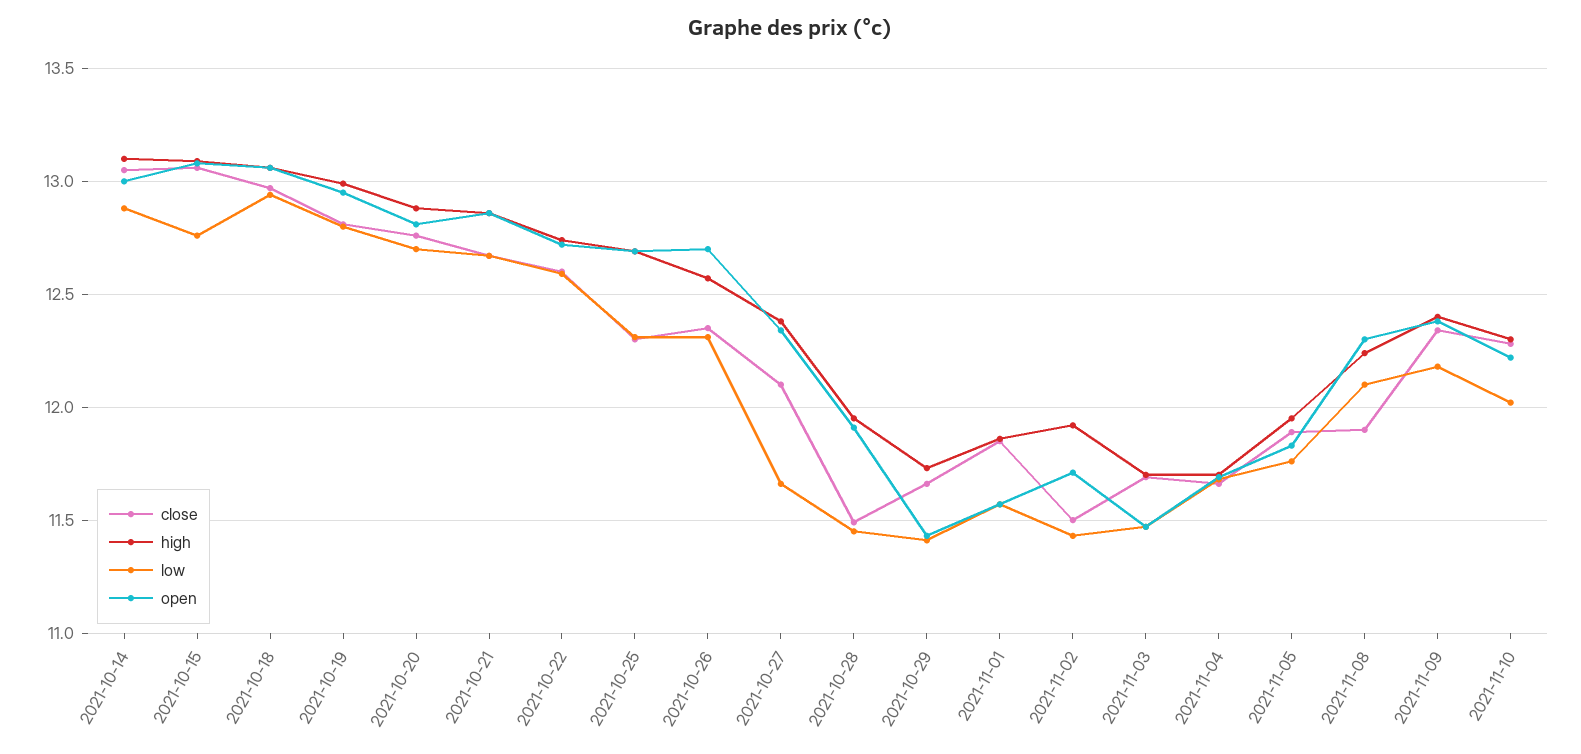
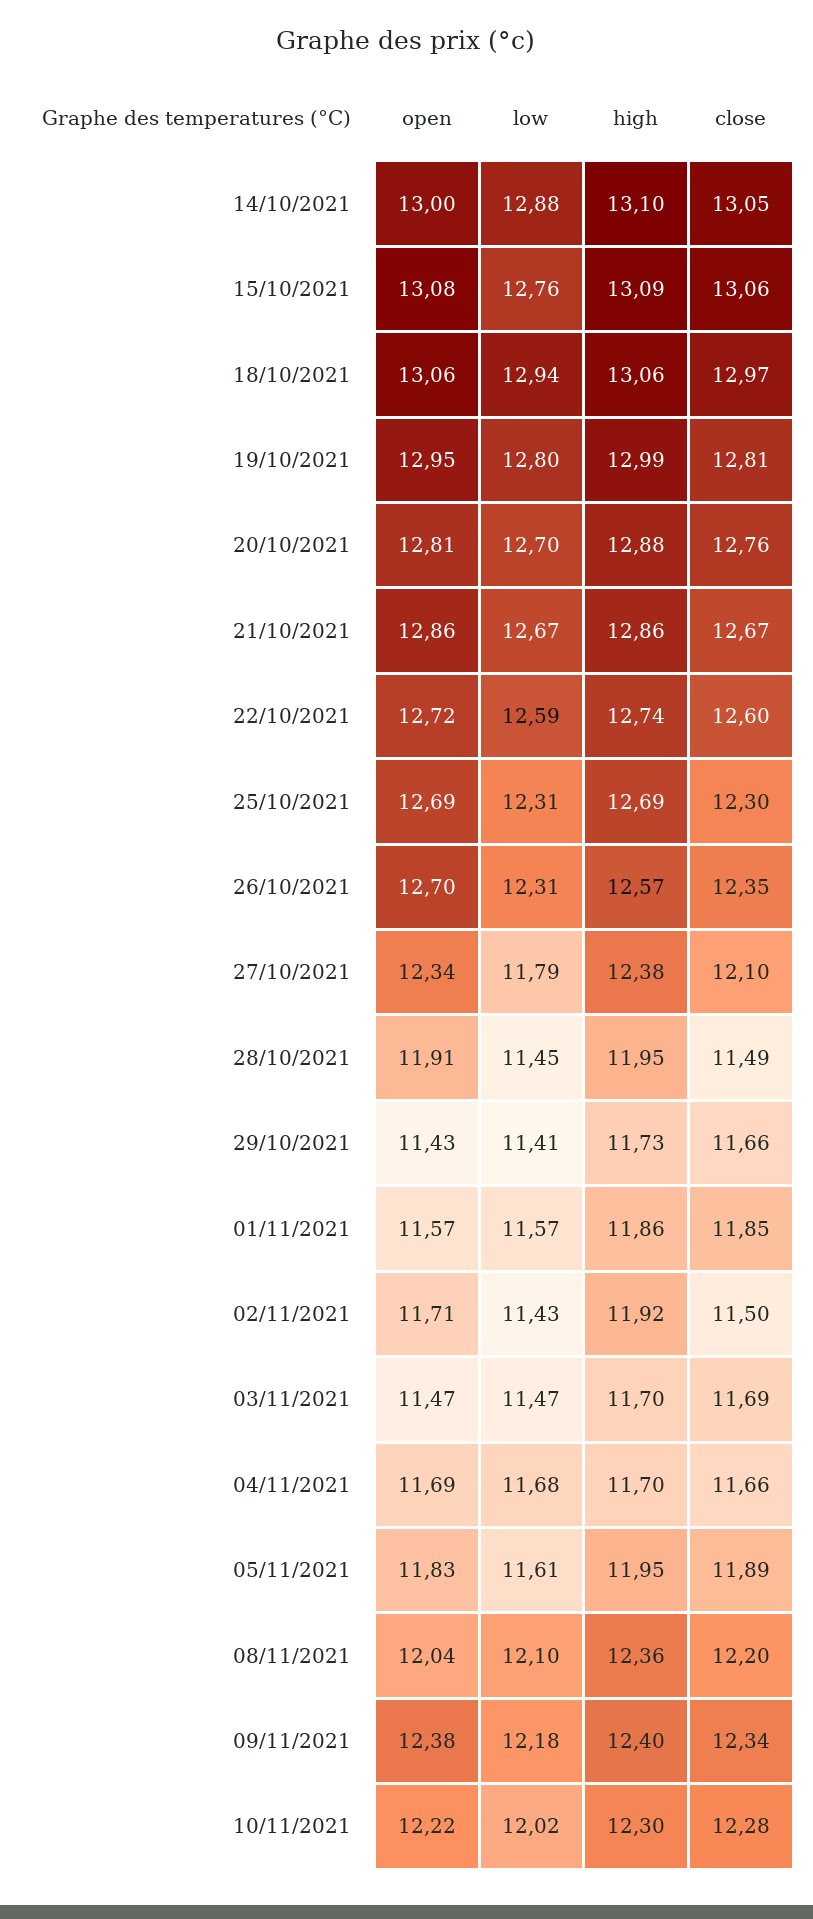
low, 2021-10-27: 11.65 -> 11.79
low, 2021-11-05: 11.75 -> 11.61
close, 2021-11-08: 11.9 -> 12.2
high, 2021-11-08: 12.25 -> 12.36
open, 2021-11-08: 12.3 -> 12.04

